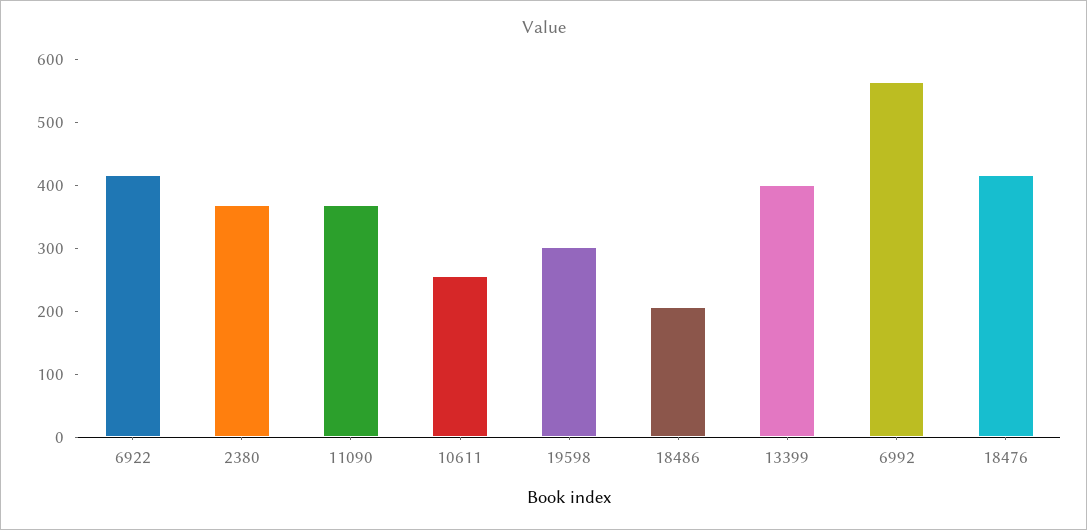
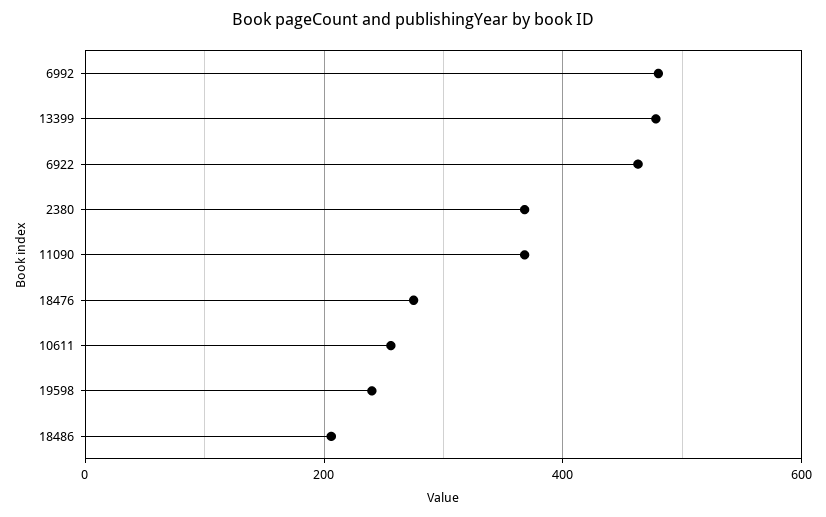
6922: 420 -> 460
19598: 300 -> 240
13399: 400 -> 480
6992: 560 -> 480
18476: 420 -> 280

